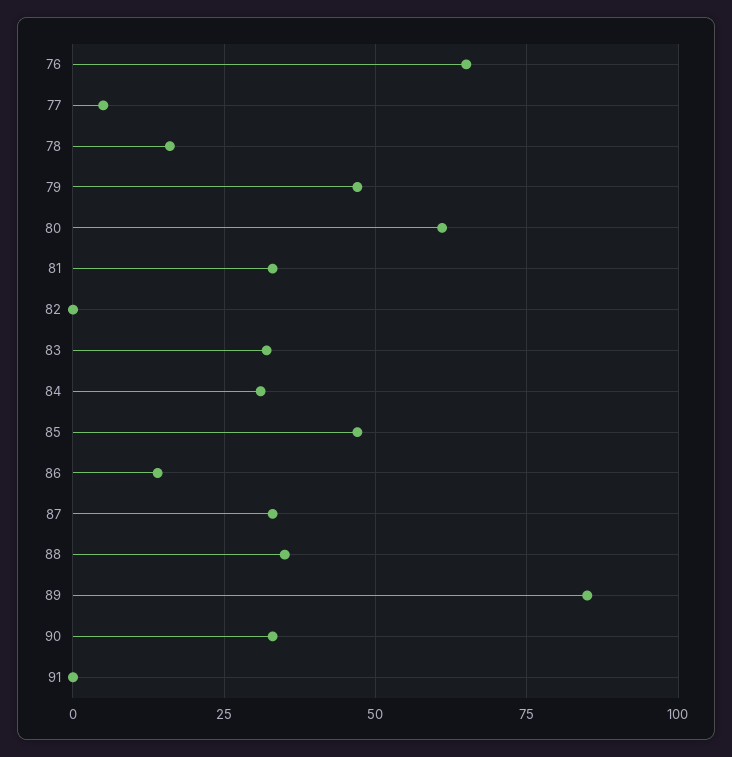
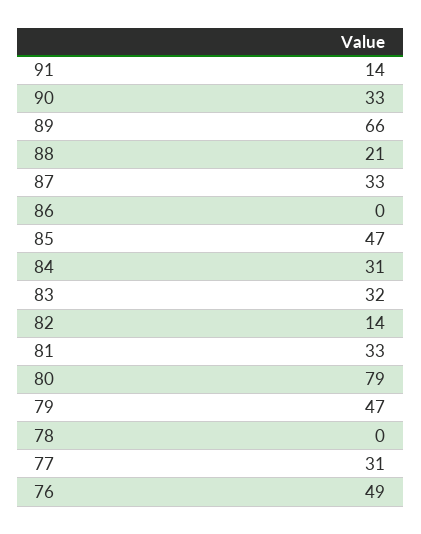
76: 65 -> 49
77: 5 -> 31
78: 15 -> 0
80: 60 -> 79
82: 0 -> 14
86: 15 -> 0
88: 35 -> 21
89: 85 -> 66
91: 0 -> 14

